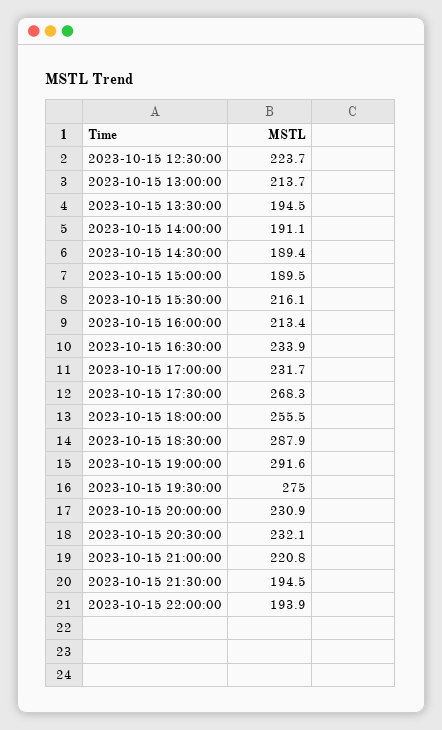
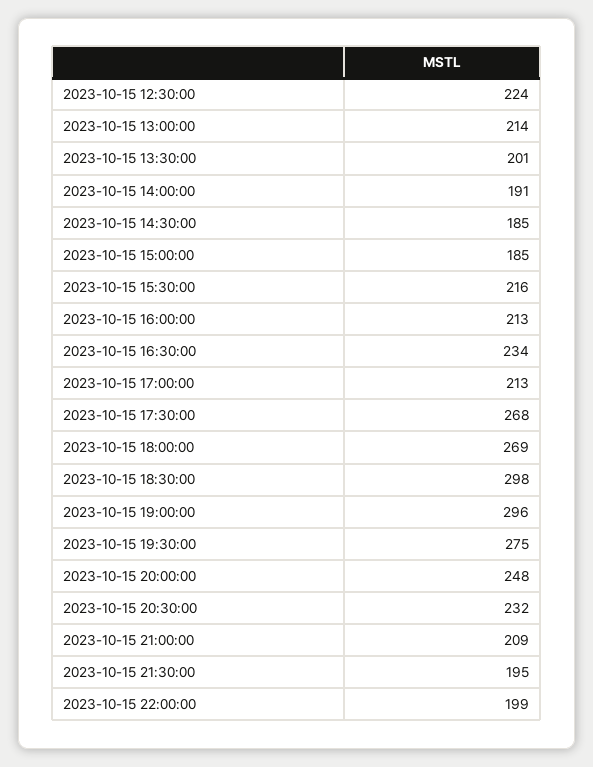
2023-10-15 13:30:00: 194.5 -> 201
2023-10-15 14:30:00: 189.4 -> 185
2023-10-15 15:00:00: 189.5 -> 185
2023-10-15 17:00:00: 231.7 -> 213
2023-10-15 18:00:00: 255.5 -> 269
2023-10-15 18:30:00: 287.9 -> 298
2023-10-15 19:00:00: 291.6 -> 296
2023-10-15 20:00:00: 230.9 -> 248
2023-10-15 21:00:00: 220.8 -> 209
2023-10-15 22:00:00: 193.9 -> 199

